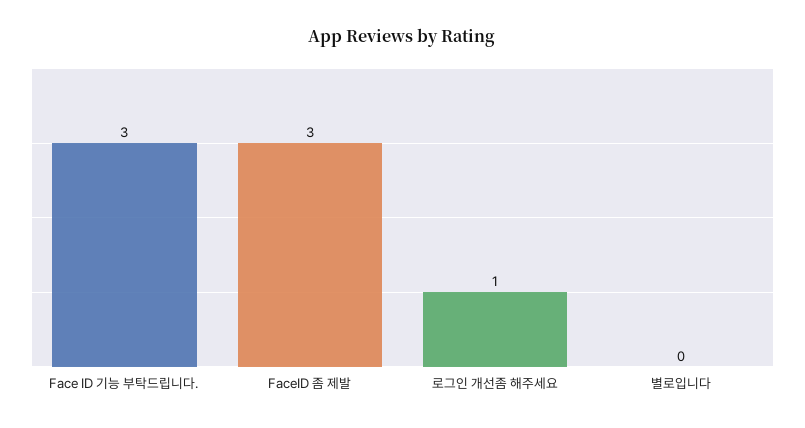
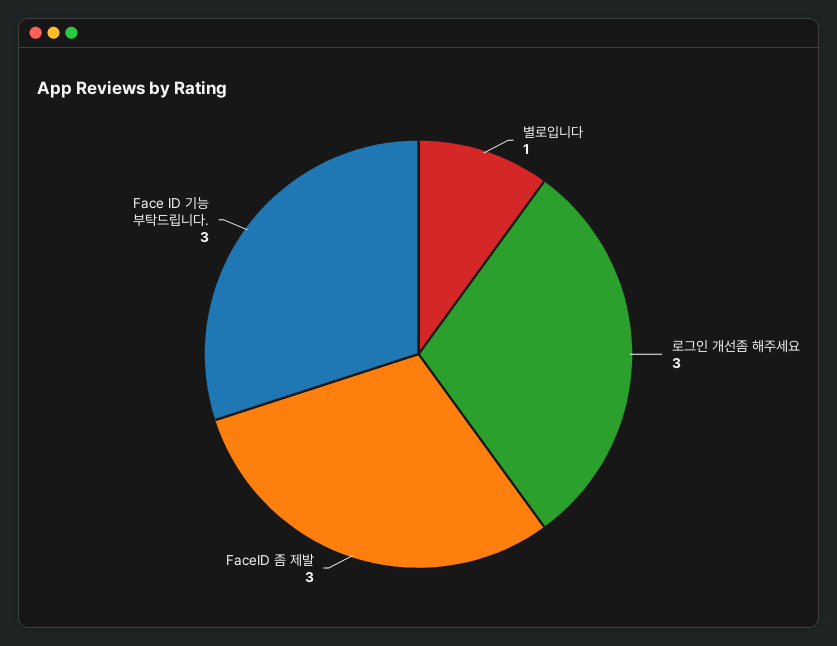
로그인 개선좀 해주세요: 1 -> 3
별로입니다: 0 -> 1

